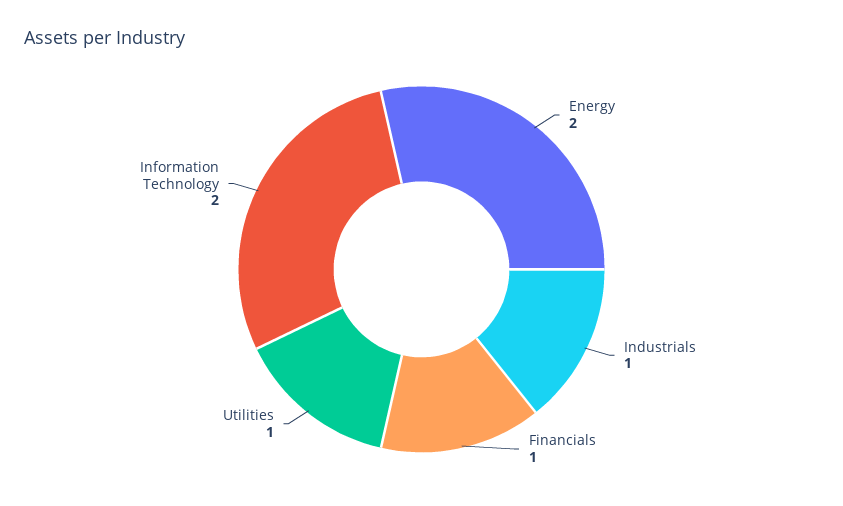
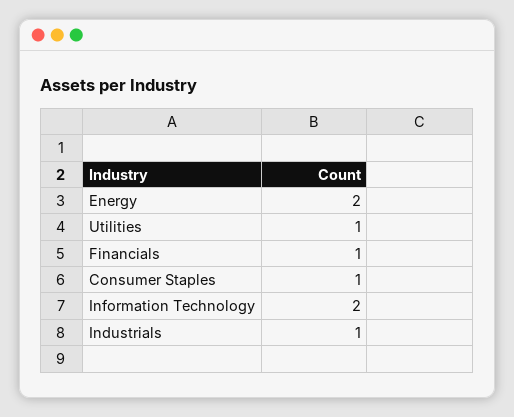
Consumer Staples: none -> 1

